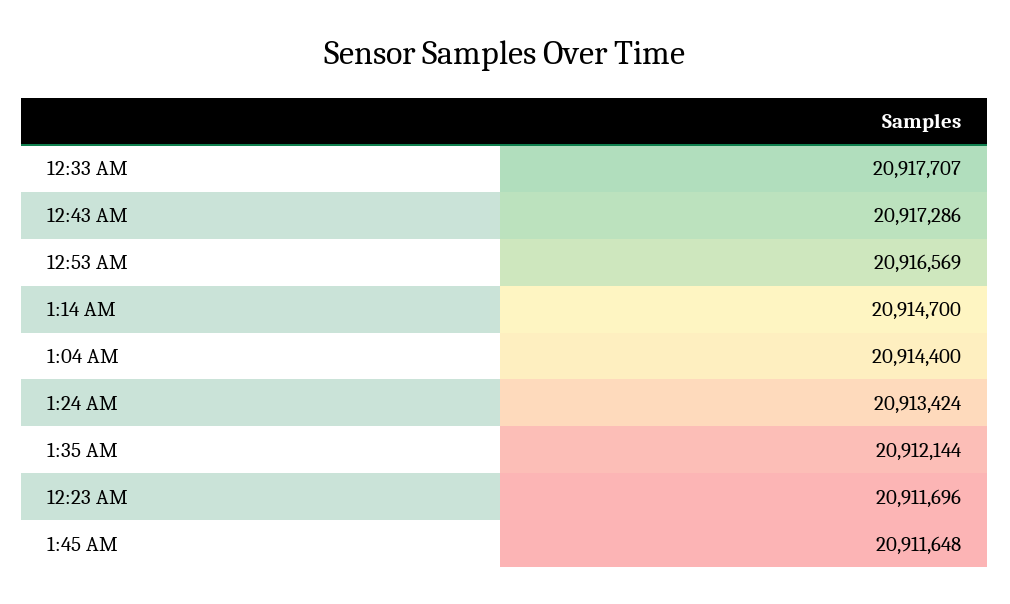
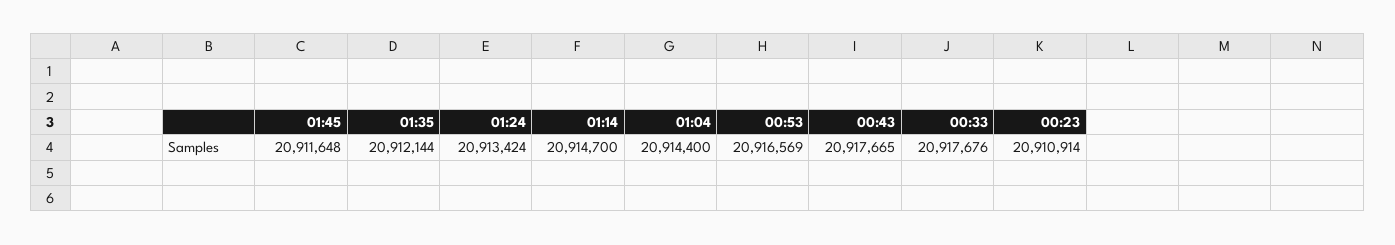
12:33 AM: 20917707 -> 20917676
12:43 AM: 20917286 -> 20917665
12:23 AM: 20911696 -> 20910914

